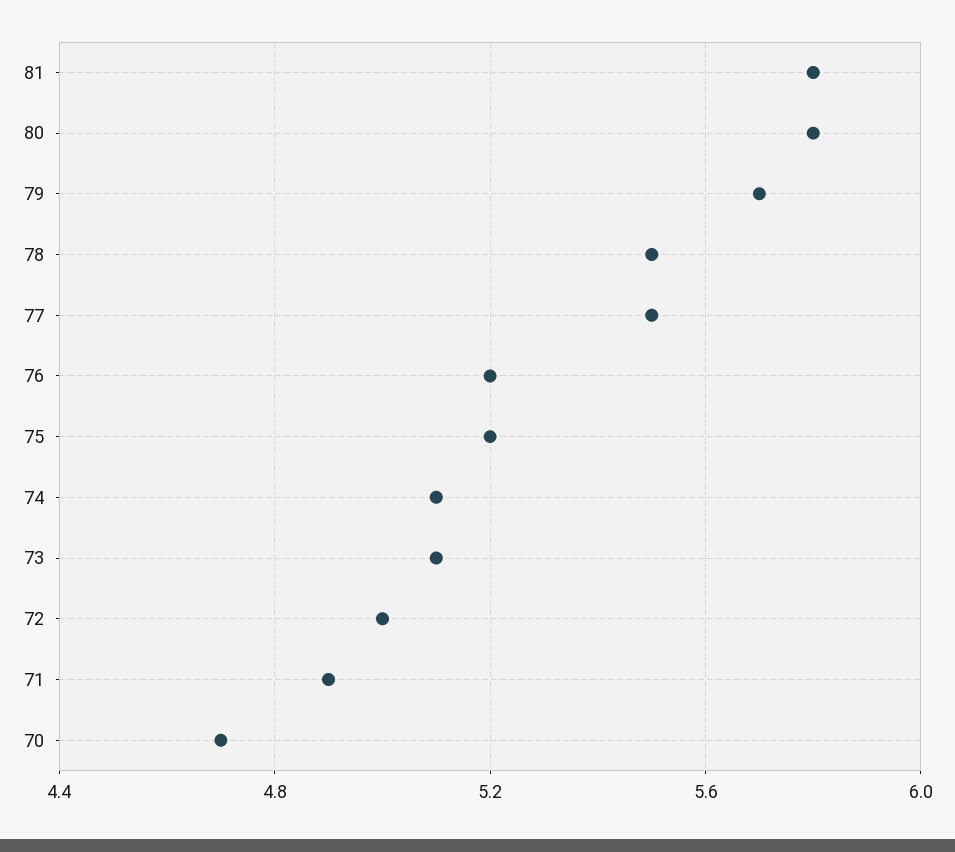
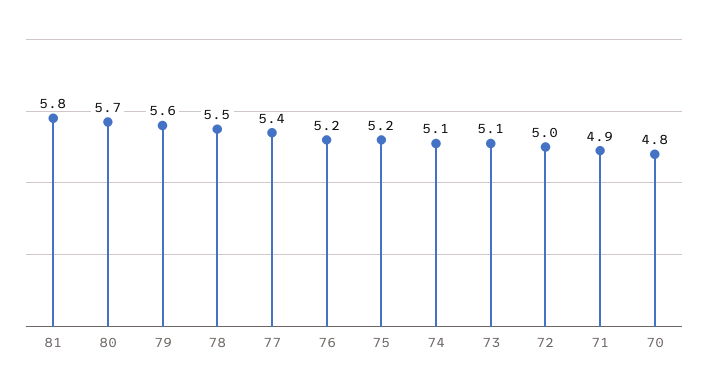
80: 5.8 -> 5.7
79: 5.7 -> 5.6
77: 5.5 -> 5.4
70: 4.7 -> 4.8

